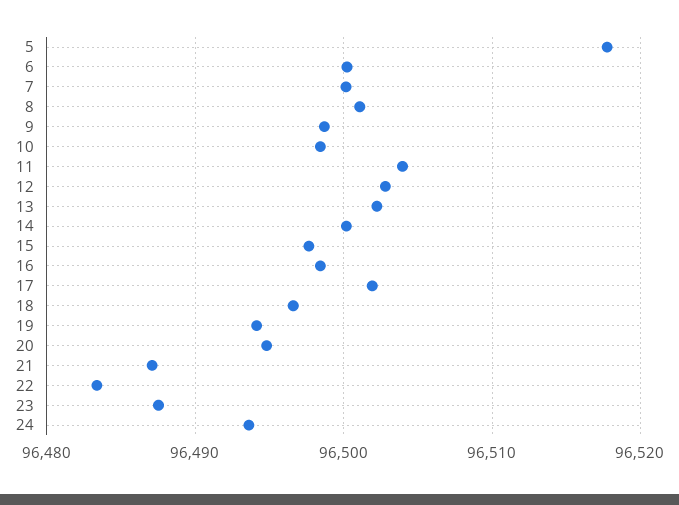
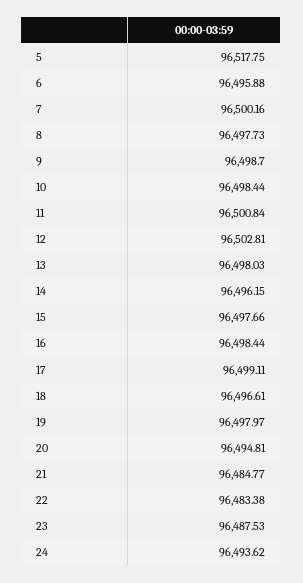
6: 96500 -> 96495.88
8: 96501 -> 96497.73
11: 96504 -> 96500.84
13: 96502 -> 96498.03
14: 96500 -> 96496.15
17: 96502 -> 96499.11
19: 96494 -> 96497.97
21: 96487 -> 96484.77

